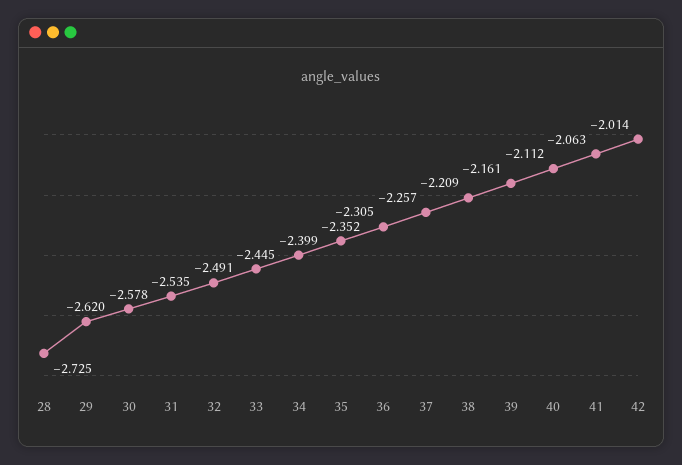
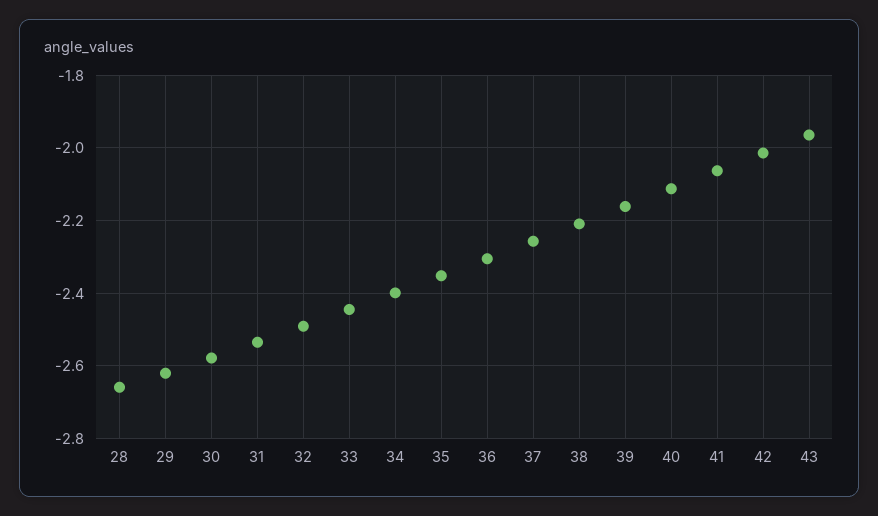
28: -2.725 -> -2.66
43: none -> -1.96

